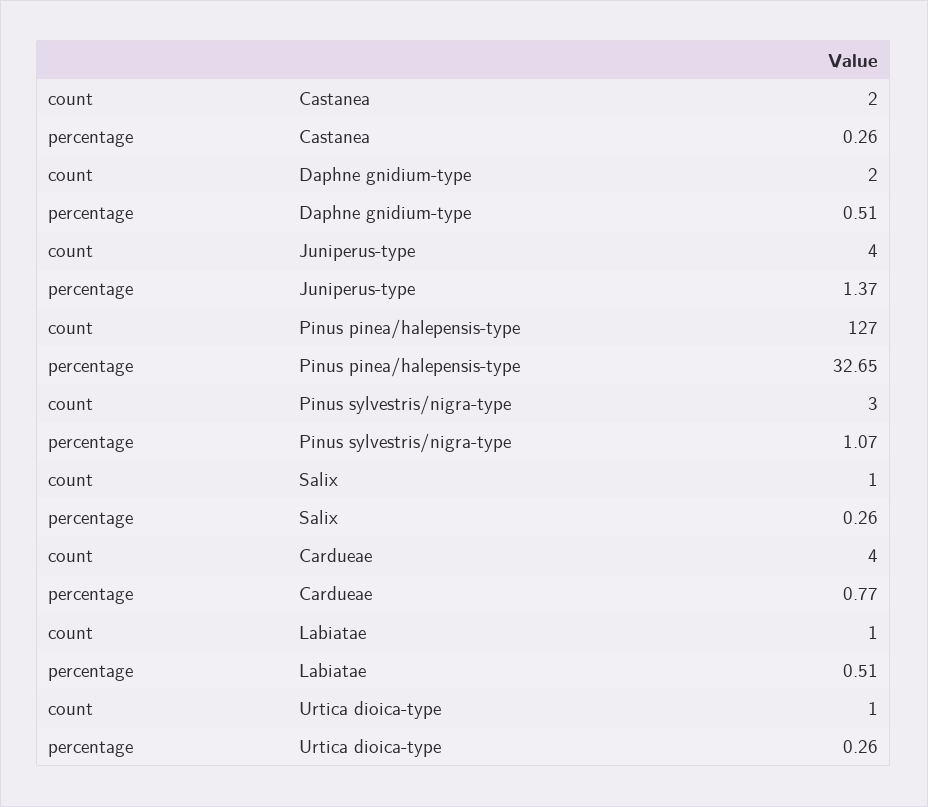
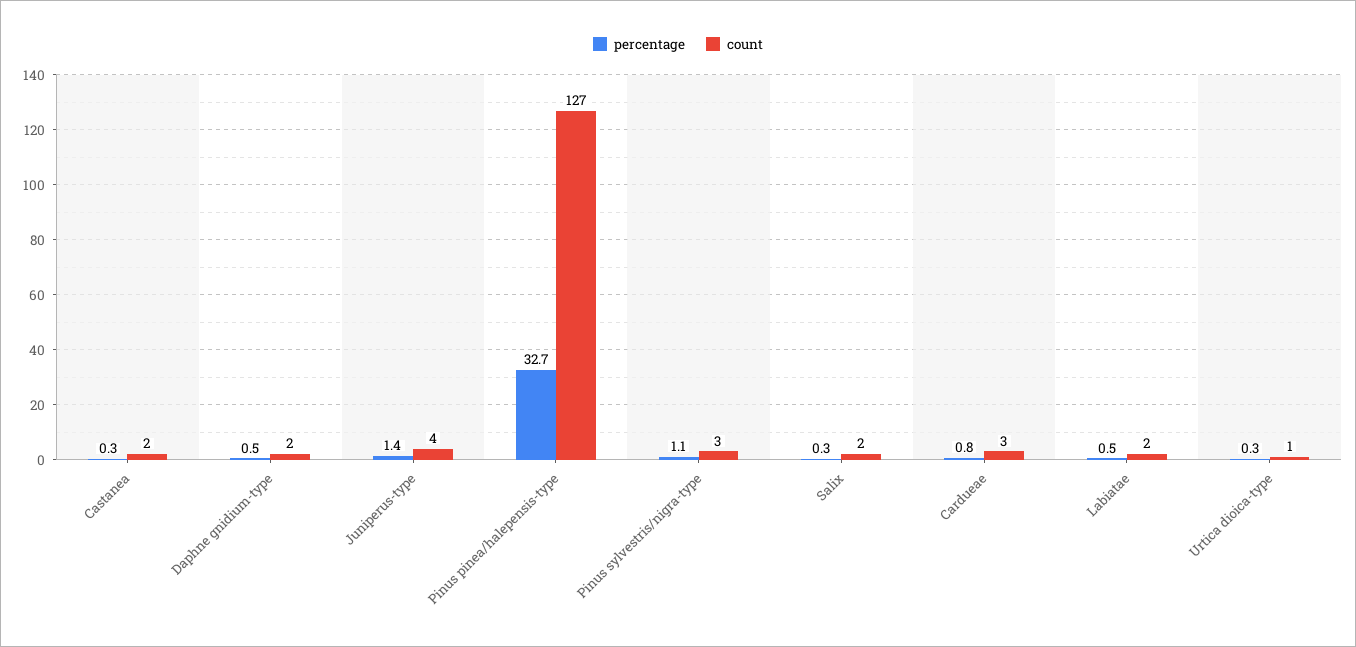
count, Salix: 1 -> 2
count, Cardueae: 4 -> 3
count, Labiatae: 1 -> 2

